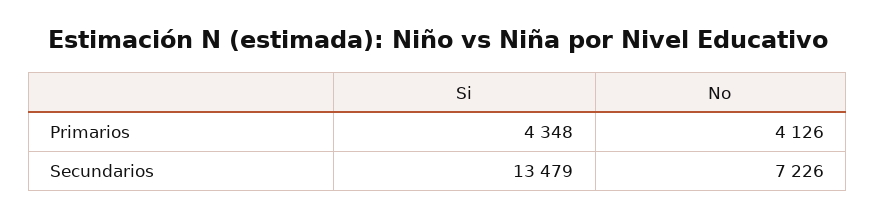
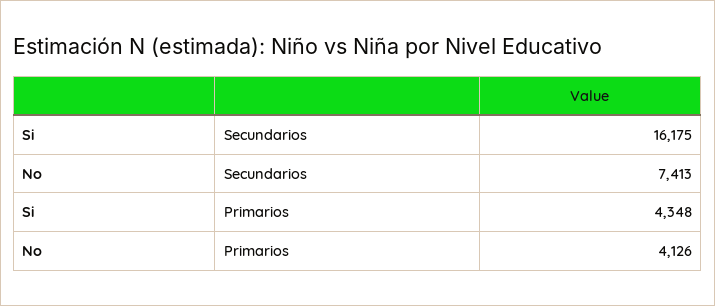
Si, Secundarios: 13479 -> 16175
No, Secundarios: 7226 -> 7413

